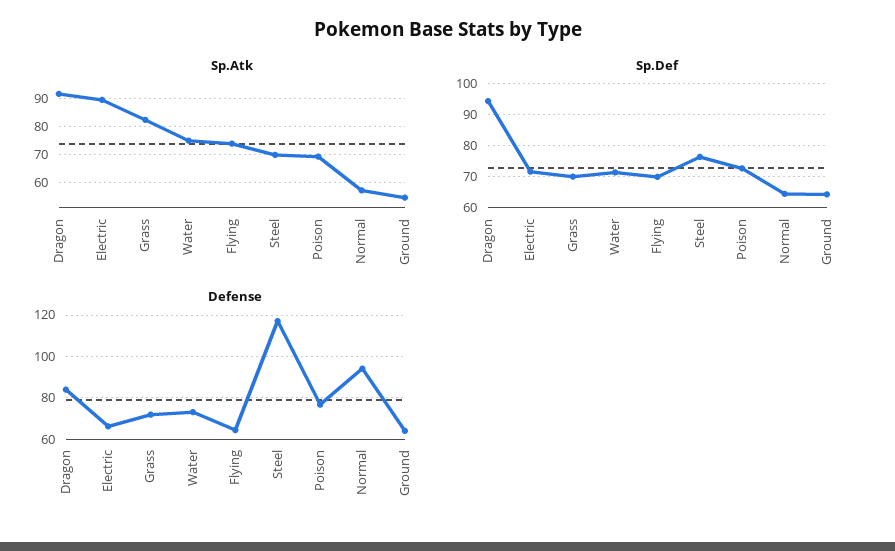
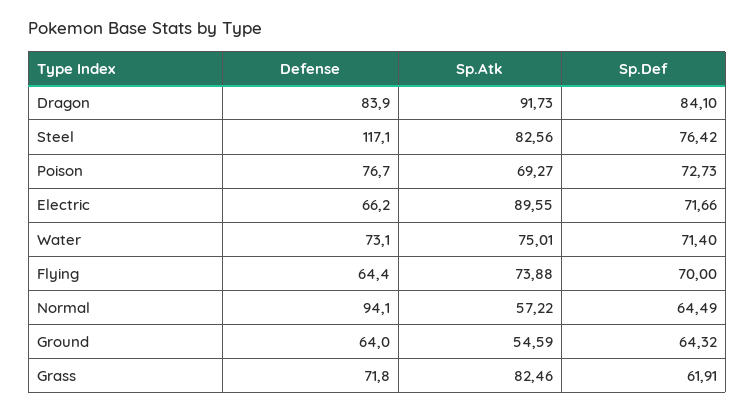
Sp.Atk, Steel: 70 -> 82.56
Sp.Def, Dragon: 94 -> 84.1
Sp.Def, Grass: 70 -> 61.91

